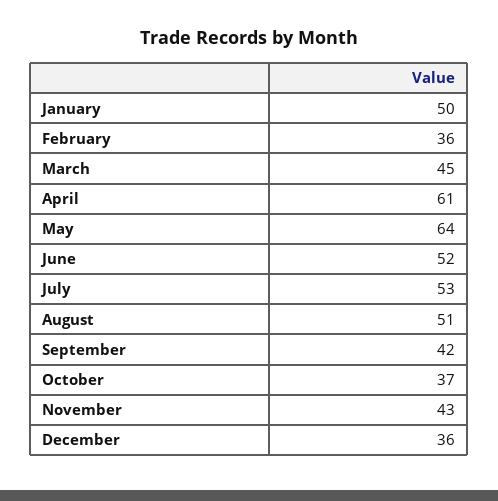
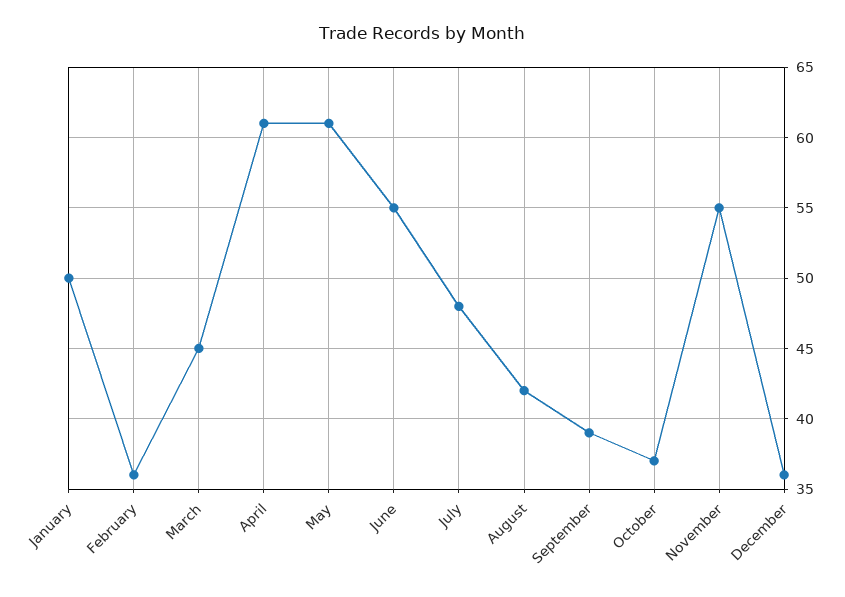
May: 64 -> 61
June: 52 -> 55
July: 53 -> 48
August: 51 -> 42
September: 42 -> 39
November: 43 -> 55

